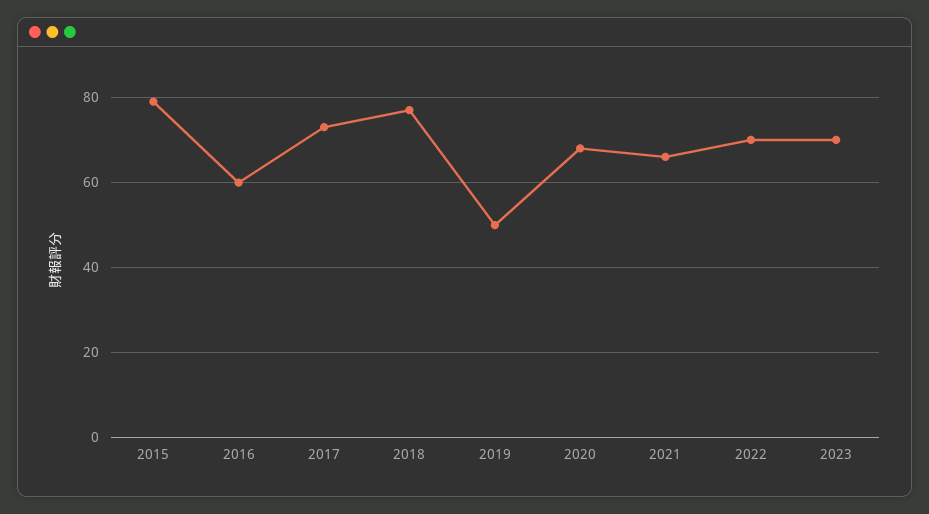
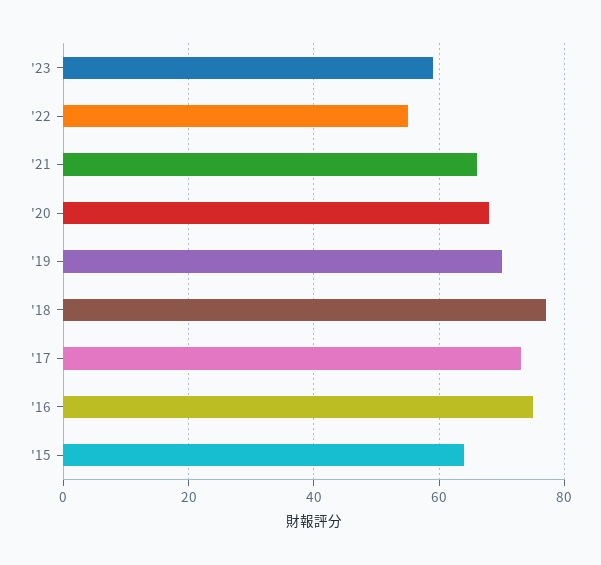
2015: 80 -> 65
2016: 60 -> 75
2019: 50 -> 70
2022: 70 -> 55
2023: 70 -> 60

